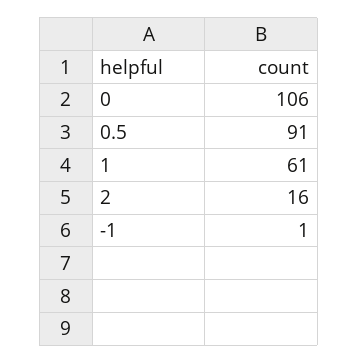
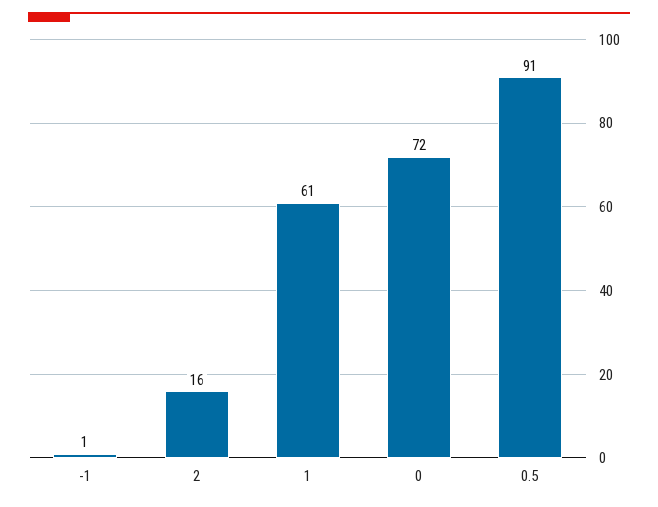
0: 106 -> 72

